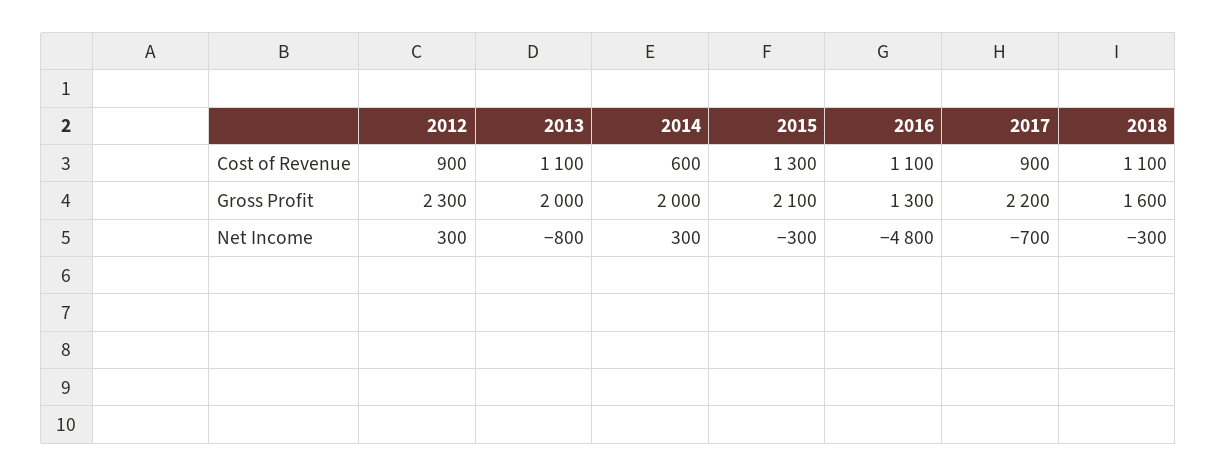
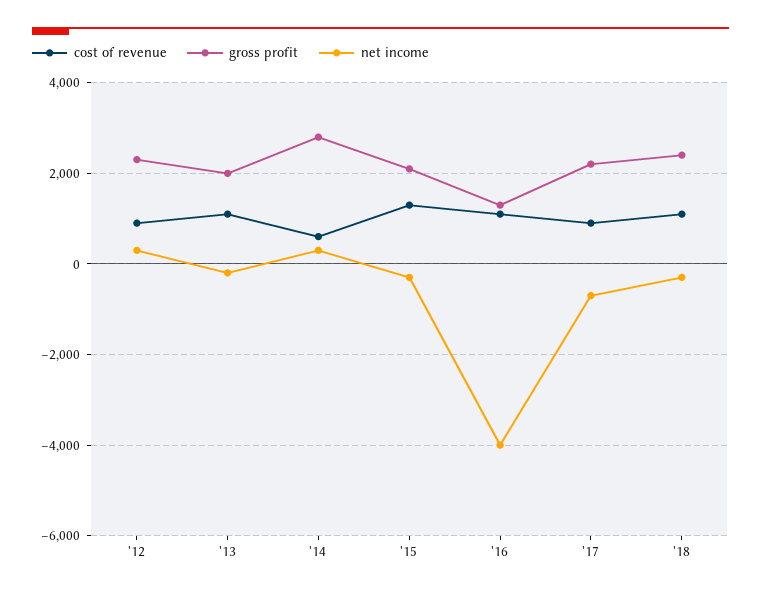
Gross Profit, 2014: 2000 -> 2800
Gross Profit, 2018: 1600 -> 2400
Net Income, 2013: -800 -> -200
Net Income, 2016: -4800 -> -4000

